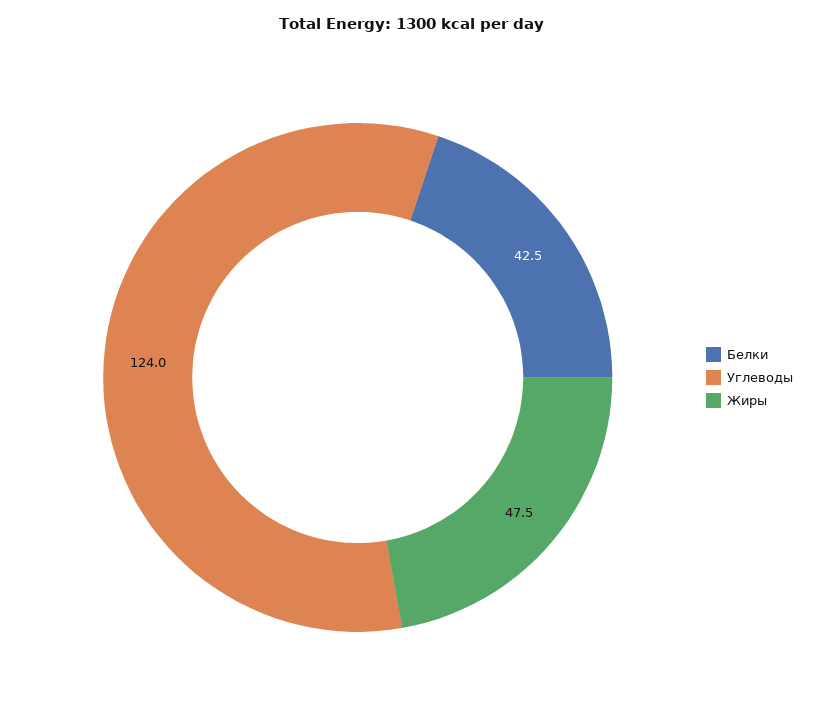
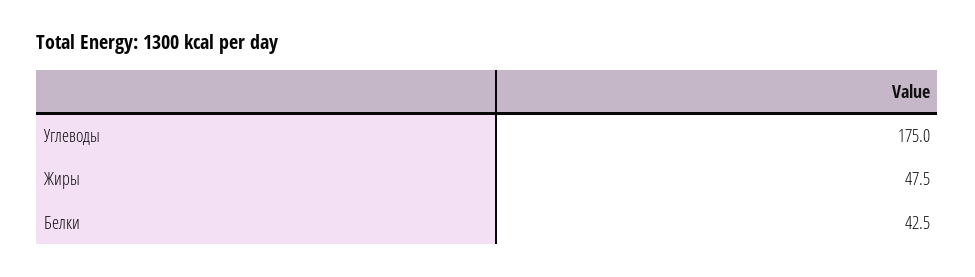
Углеводы: 124 -> 175

